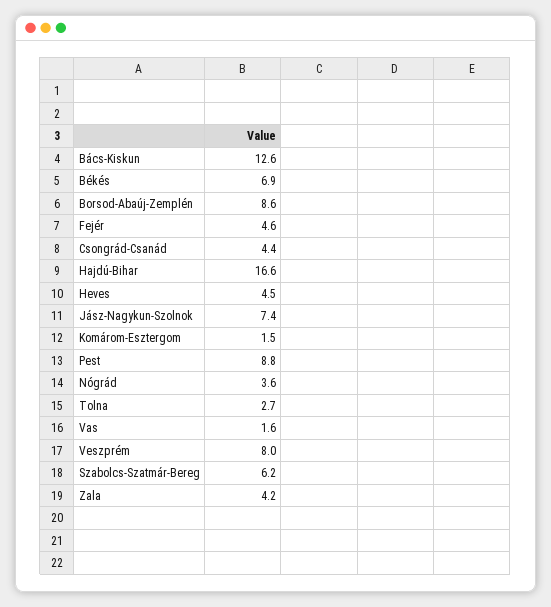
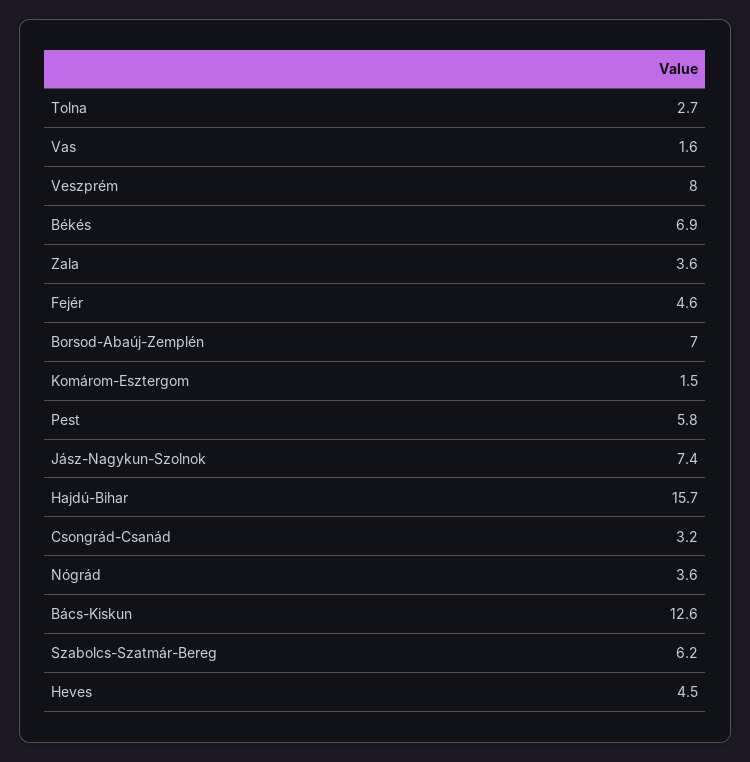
Borsod-Abaúj-Zemplén: 8.6 -> 7
Csongrád-Csanád: 4.4 -> 3.2
Hajdú-Bihar: 16.6 -> 15.7
Pest: 8.8 -> 5.8
Zala: 4.2 -> 3.6

